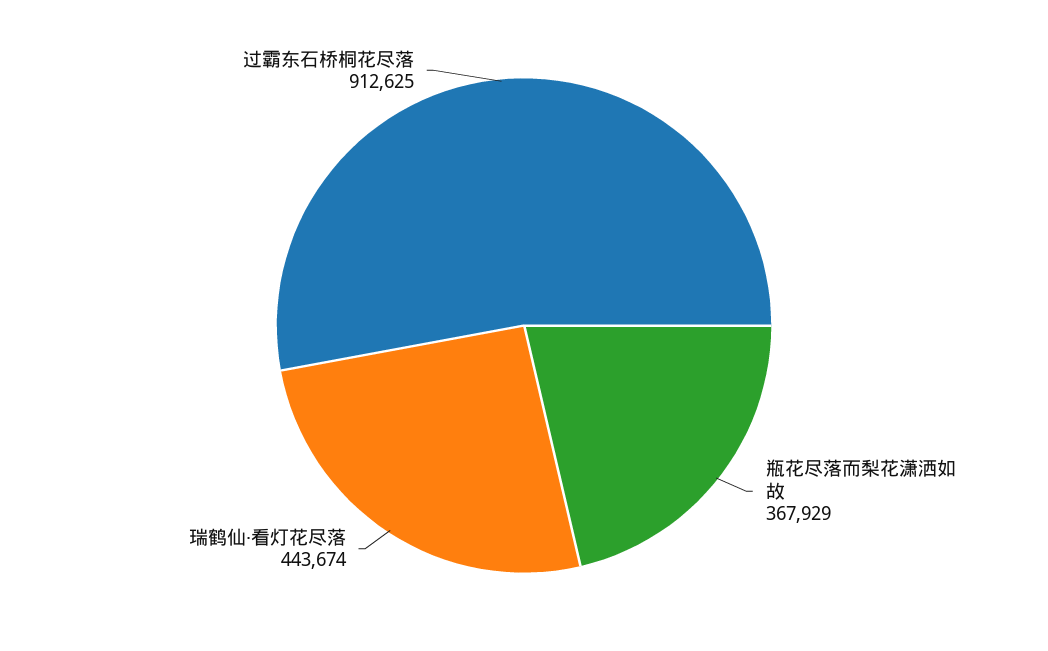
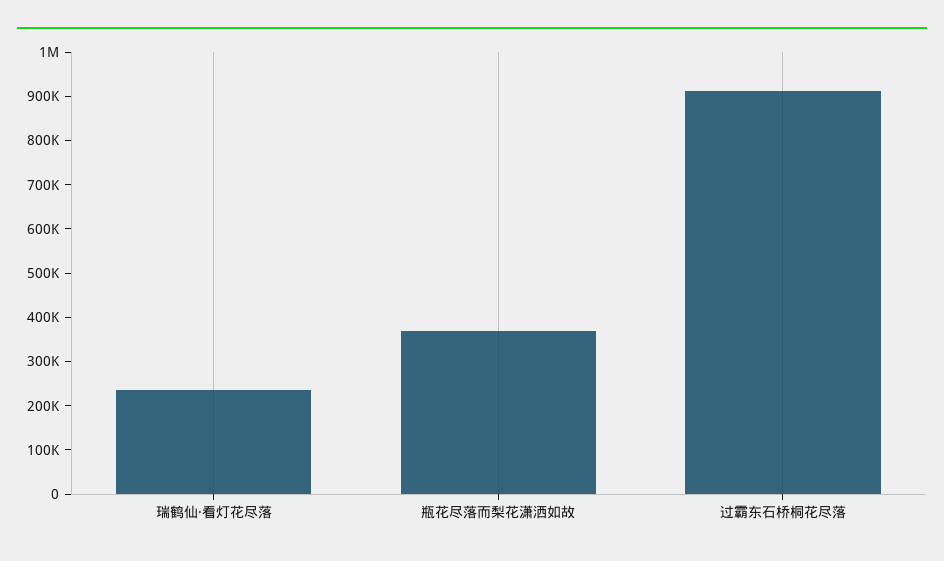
瑞鹤仙·看灯花尽落: 443674 -> 240000

